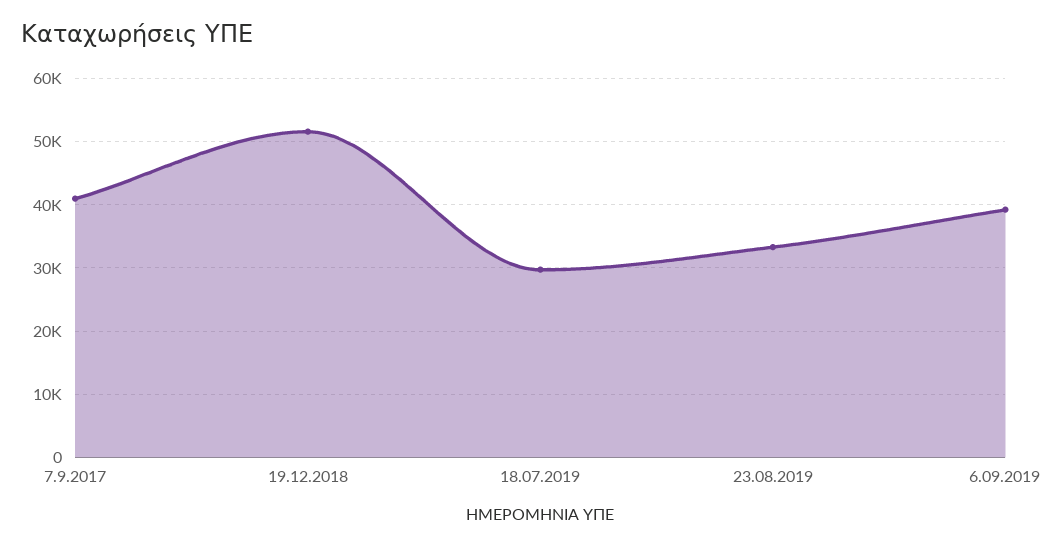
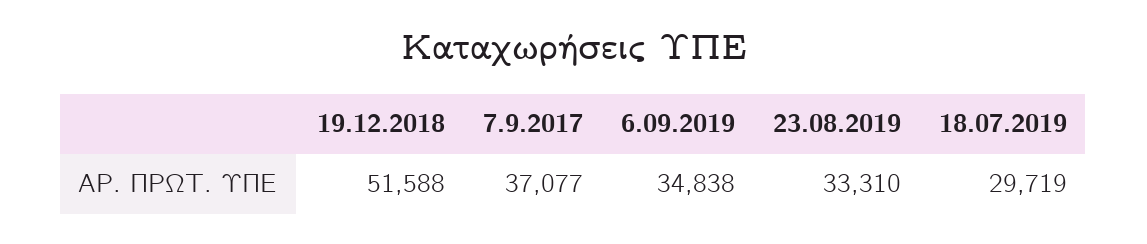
7.9.2017: 41000 -> 37077
6.09.2019: 39000 -> 34838

